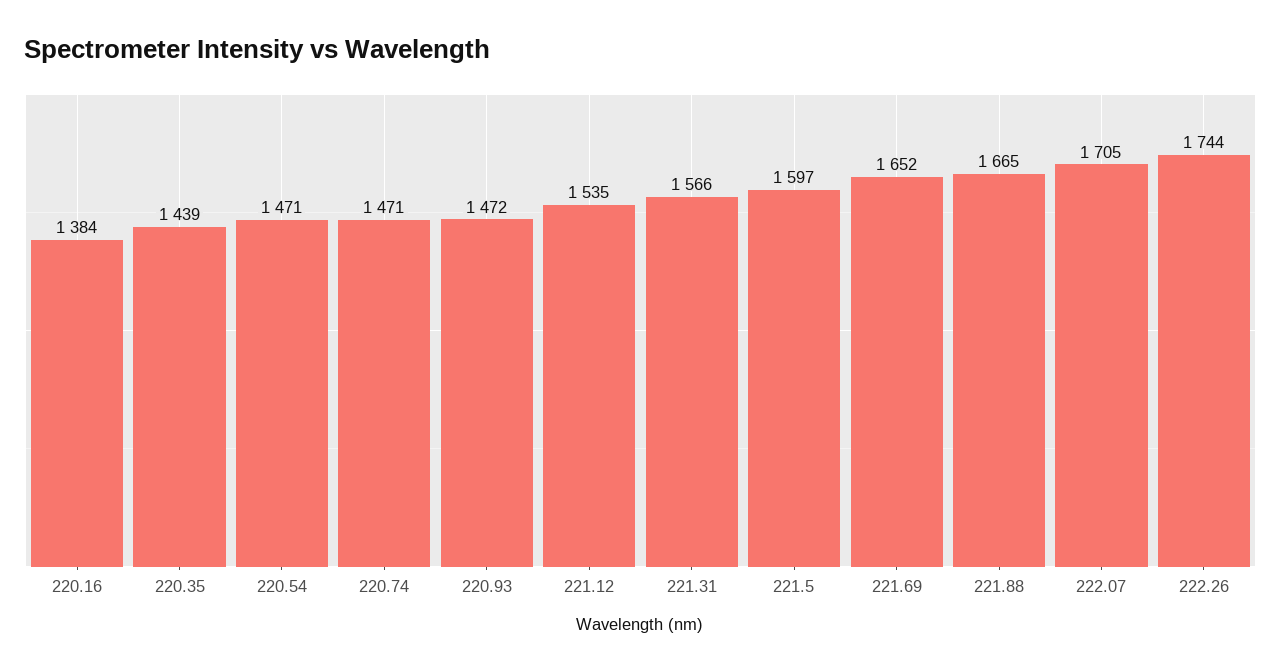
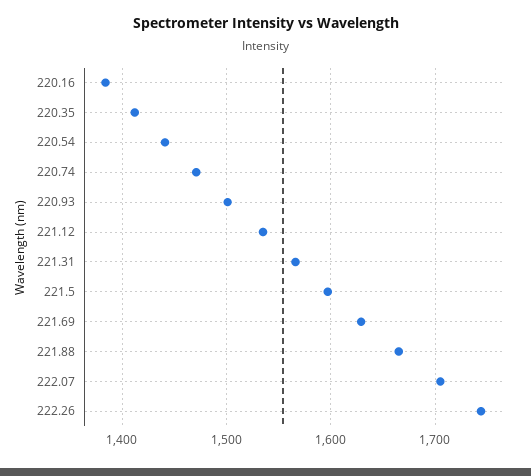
220.35: 1439 -> 1410
220.54: 1471 -> 1440
220.93: 1472 -> 1500
221.69: 1652 -> 1630

